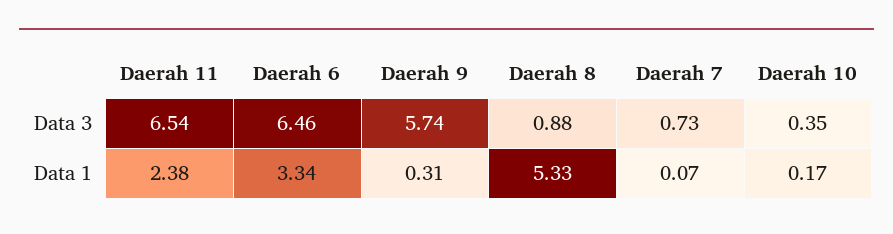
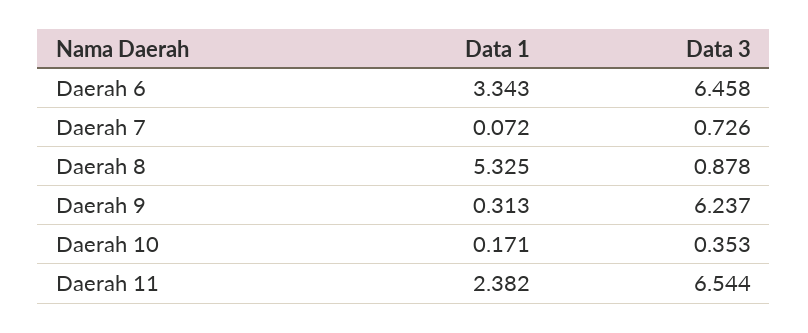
Daerah 9, Data 3: 5.74 -> 6.237

